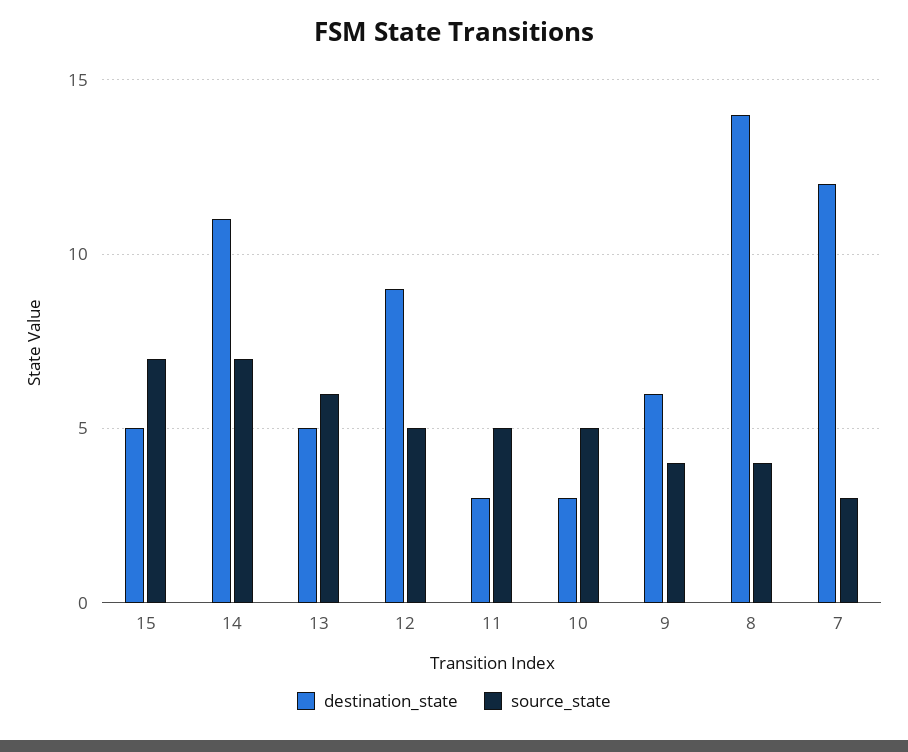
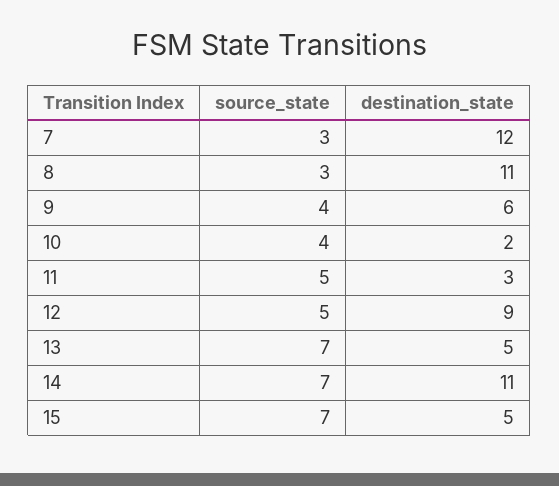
source_state, 13: 6 -> 7
destination_state, 10: 3 -> 2
source_state, 10: 5 -> 4
destination_state, 8: 14 -> 11
source_state, 8: 4 -> 3

